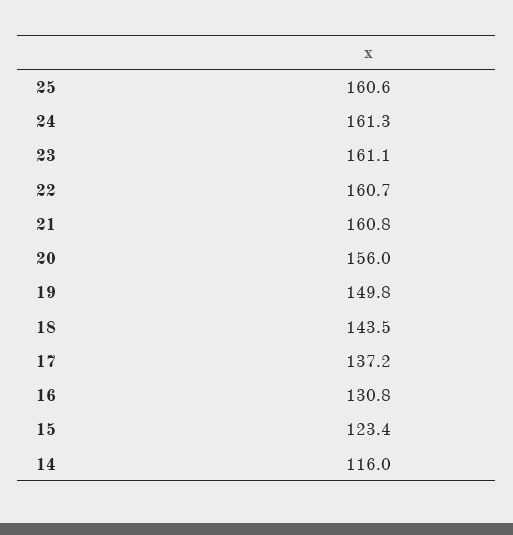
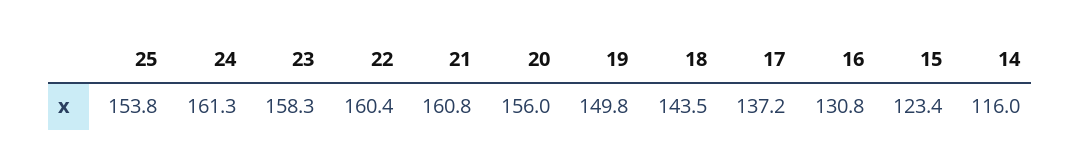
25: 160.6 -> 153.8
23: 161.1 -> 158.3
22: 160.7 -> 160.4

